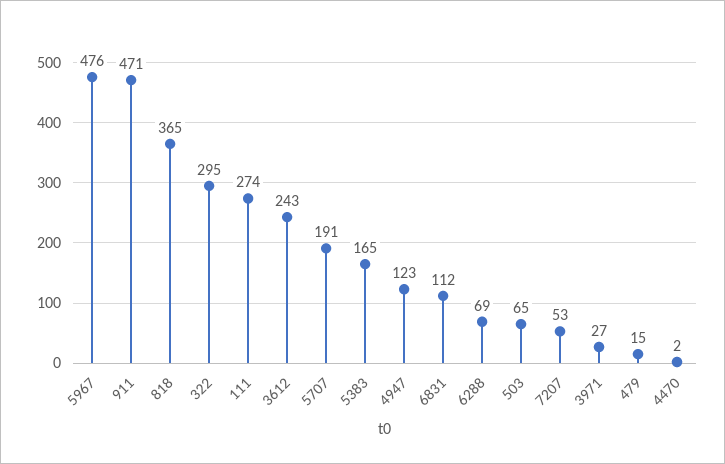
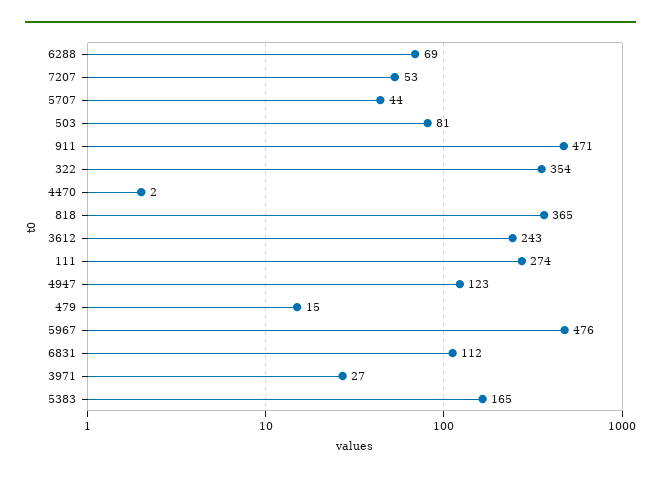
322: 295 -> 354
5707: 191 -> 44
503: 65 -> 81

